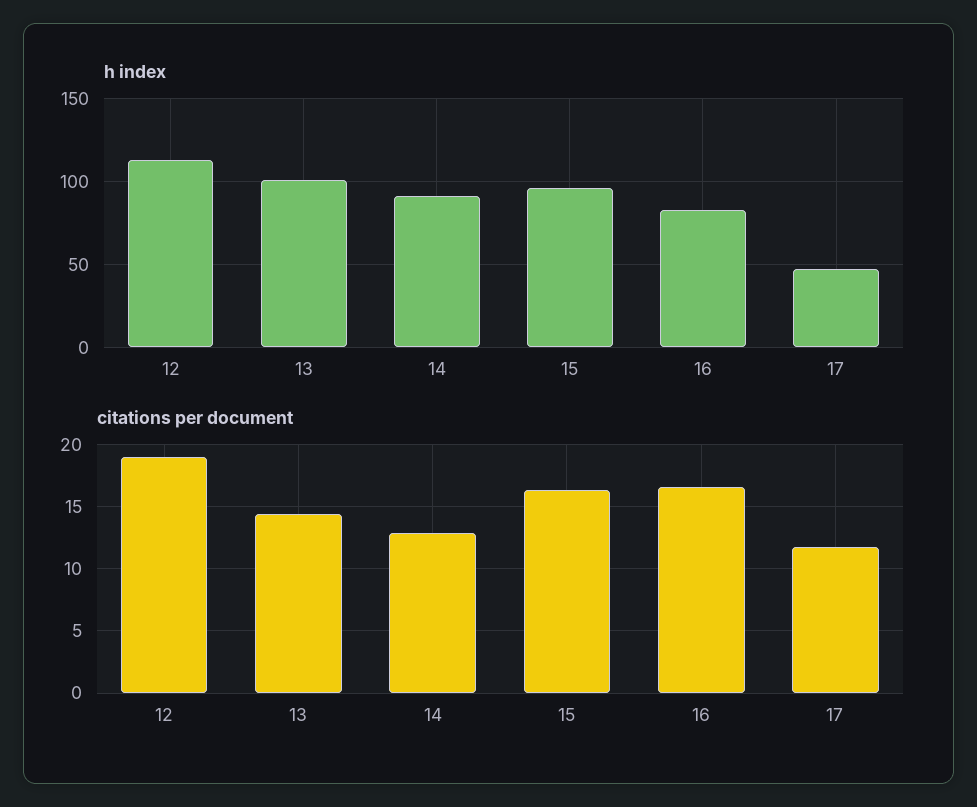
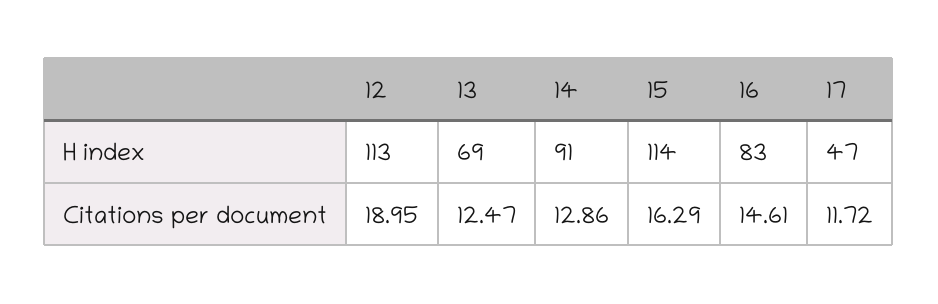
h index, 13: 100 -> 69
h index, 15: 95 -> 114
citations per document, 13: 14.5 -> 12.47
citations per document, 16: 16.5 -> 14.61

